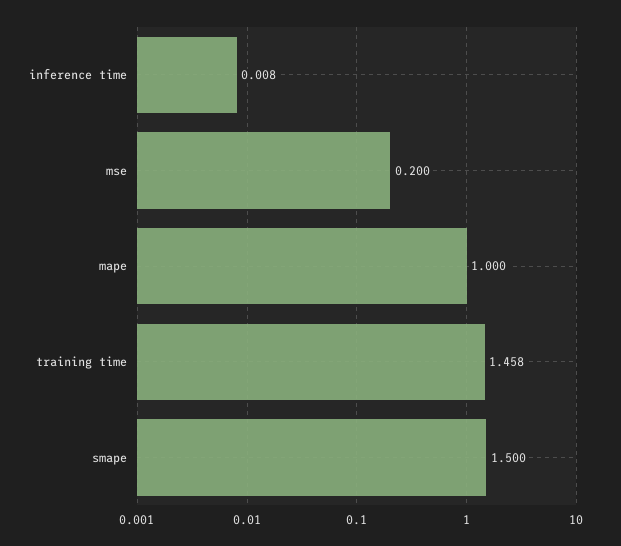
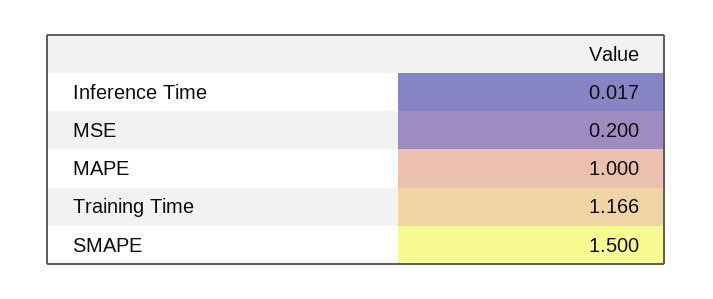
inference time: 0.008 -> 0.017
training time: 1.458 -> 1.166

